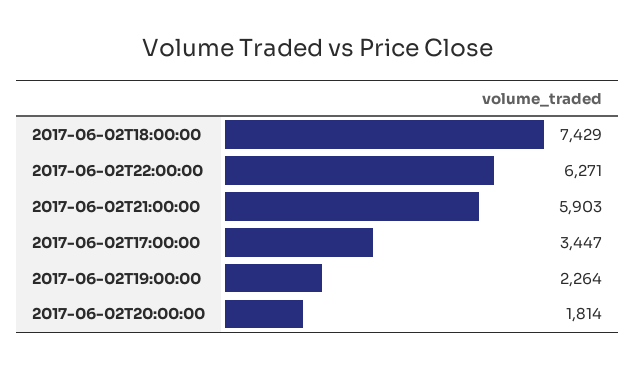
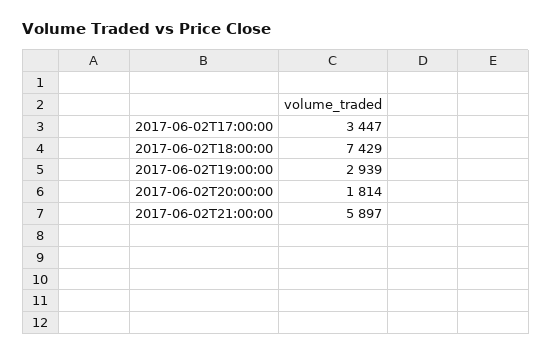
2017-06-02T22:00:00: 6271 -> none
2017-06-02T21:00:00: 5903 -> 5897
2017-06-02T19:00:00: 2264 -> 2939

